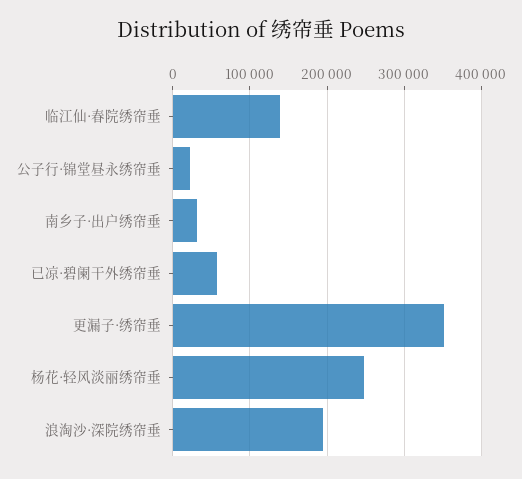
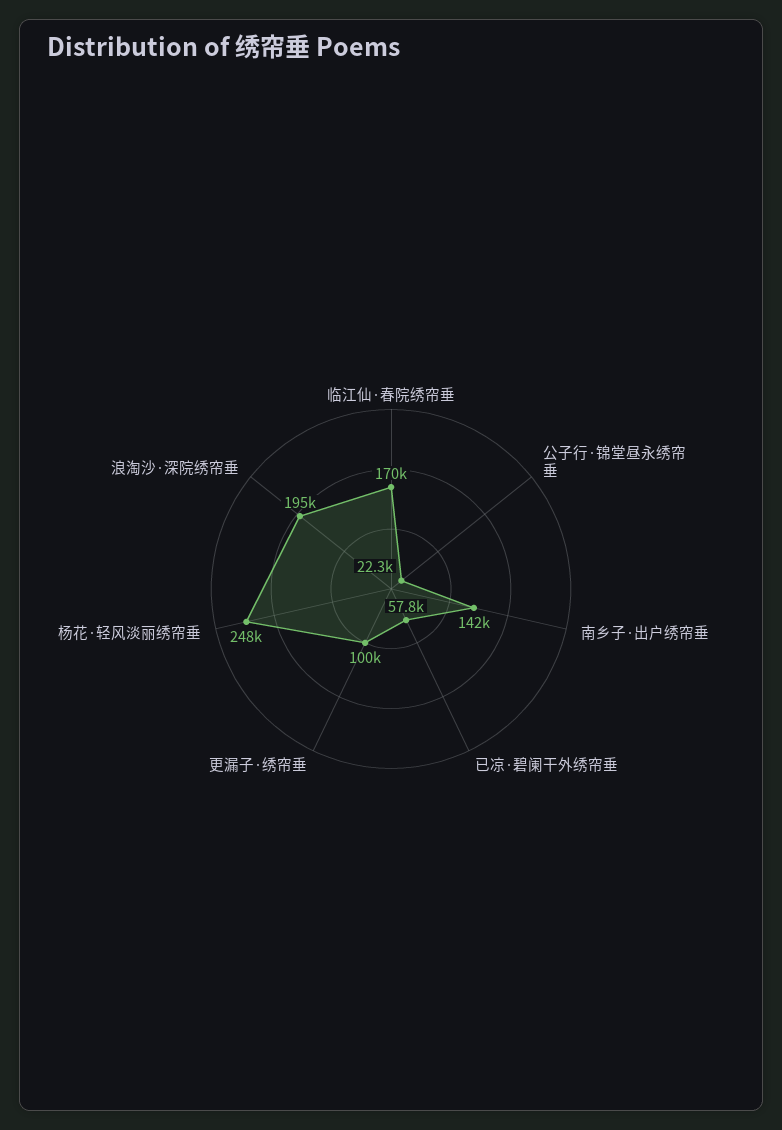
临江仙·春院绣帘垂: 140000 -> 170000
南乡子·出户绣帘垂: 30000 -> 142000
更漏子·绣帘垂: 350000 -> 100000

